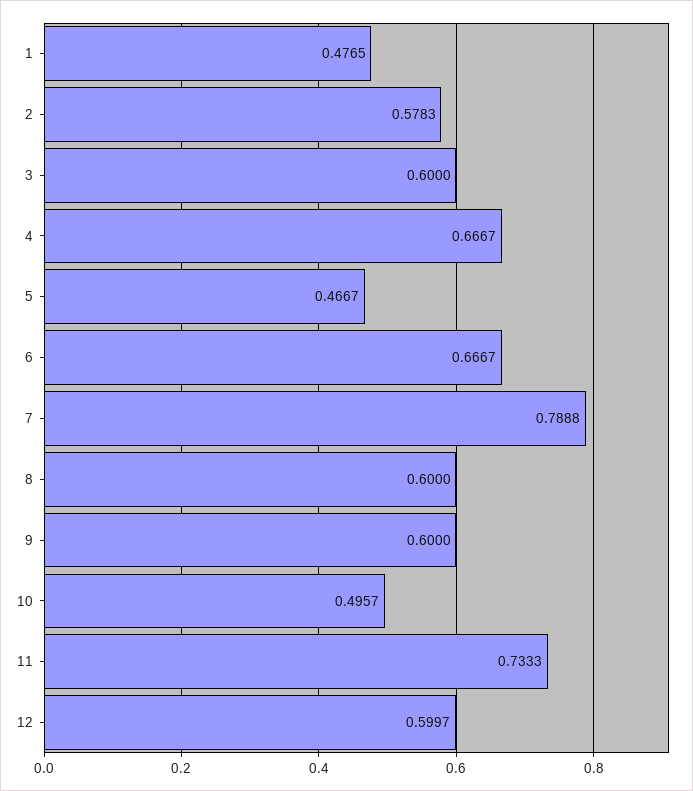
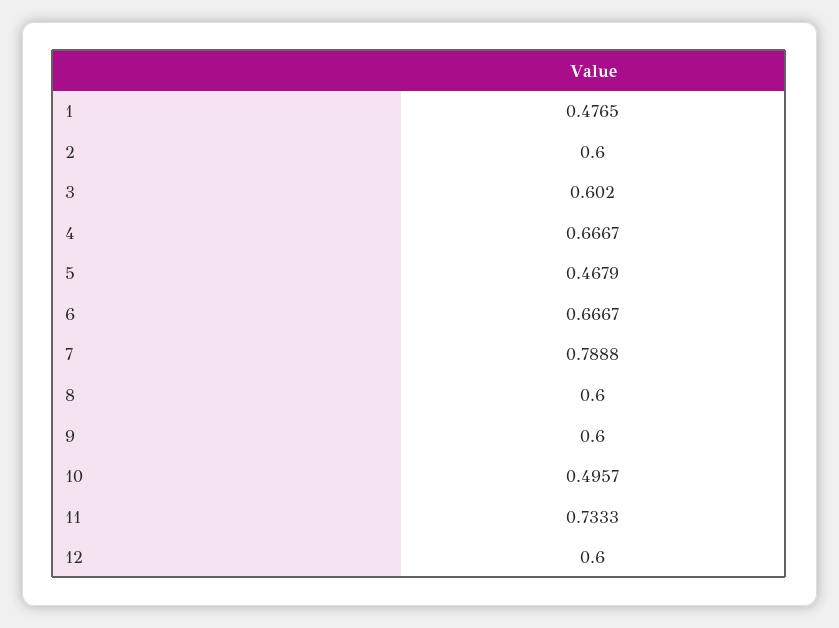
2: 0.5783 -> 0.6
3: 0.6 -> 0.602
5: 0.4667 -> 0.4679
12: 0.5997 -> 0.6

